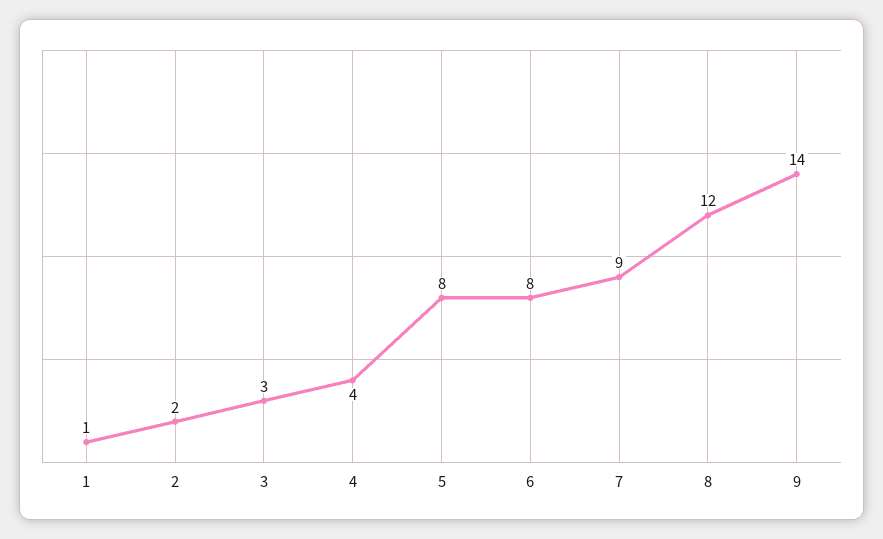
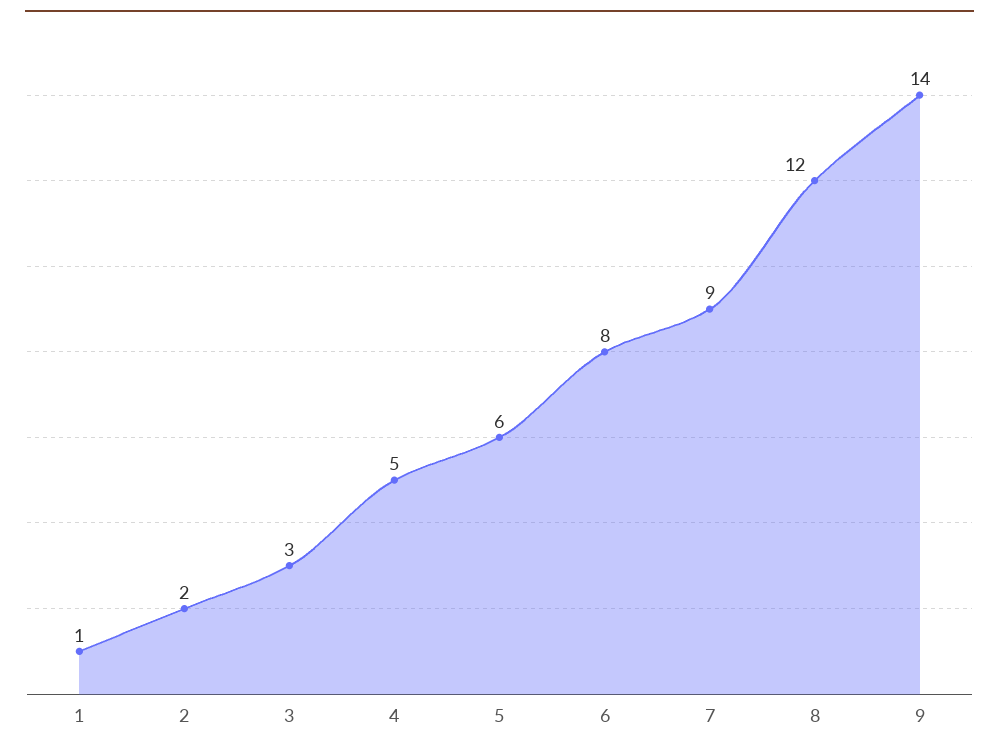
4: 4 -> 5
5: 8 -> 6

